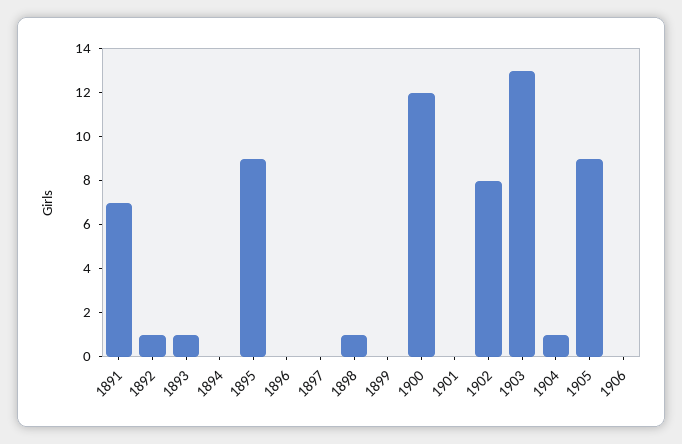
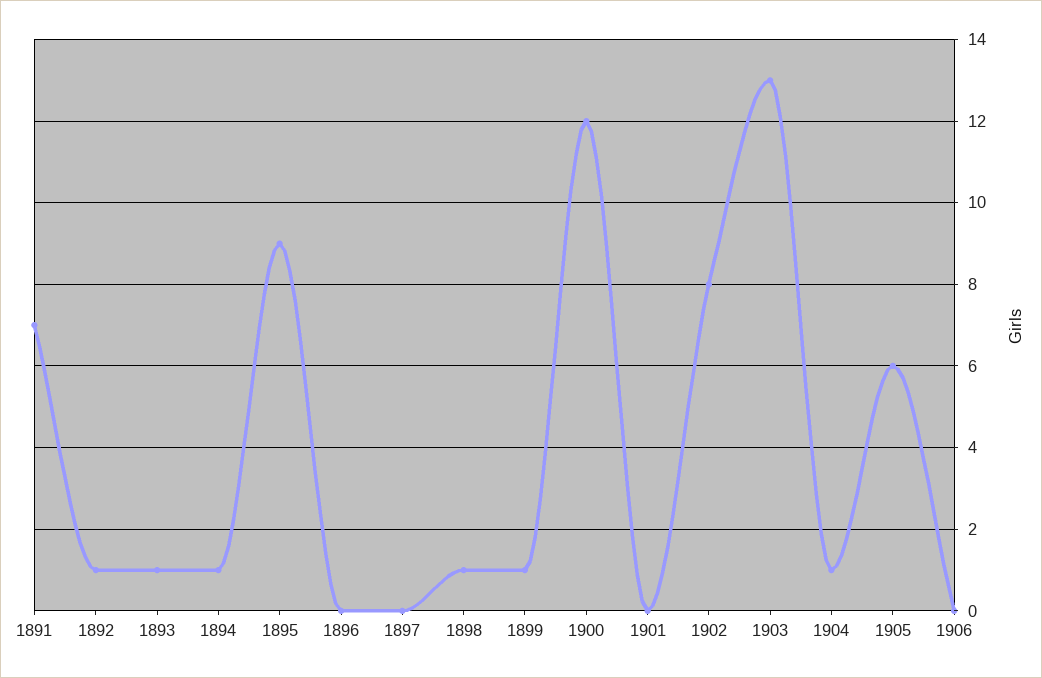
1894: 0 -> 1
1899: 0 -> 1
1905: 9 -> 6

